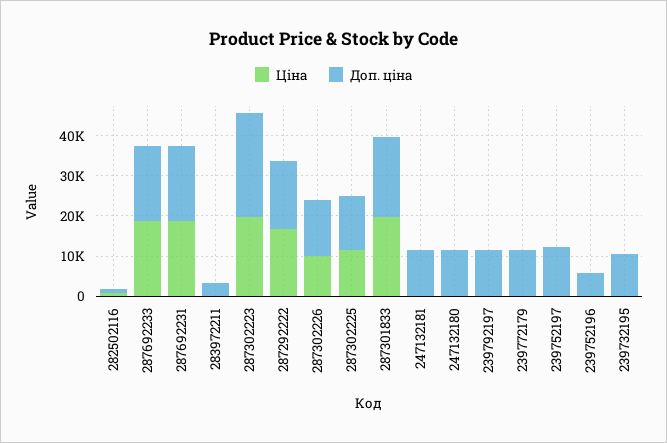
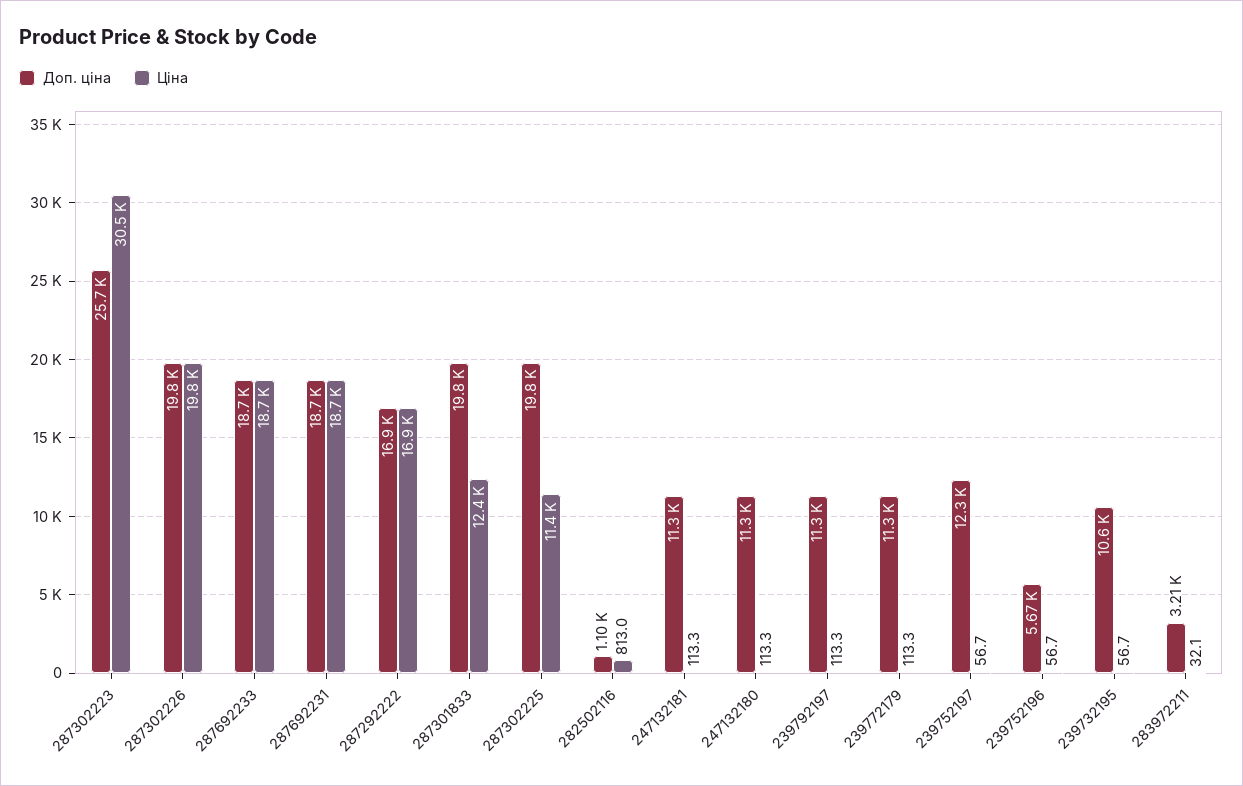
Ціна, 287302223: 20000 -> 30500
Ціна, 287302226: 10000 -> 19800
Доп. ціна, 287302226: 14000 -> 19800
Доп. ціна, 287302225: 14000 -> 19800
Ціна, 287301833: 20000 -> 12400

